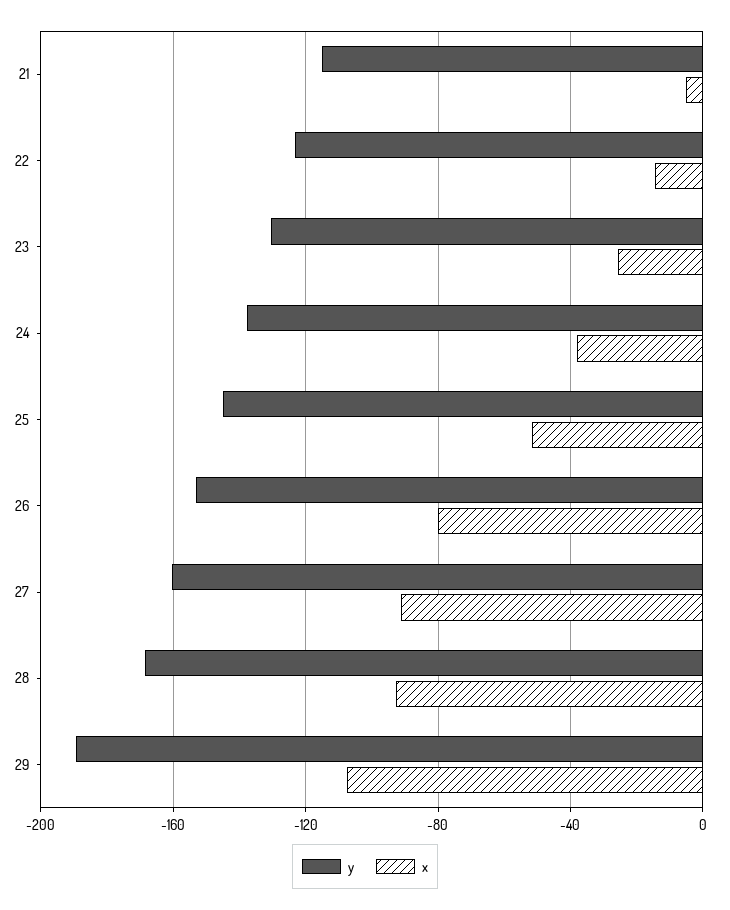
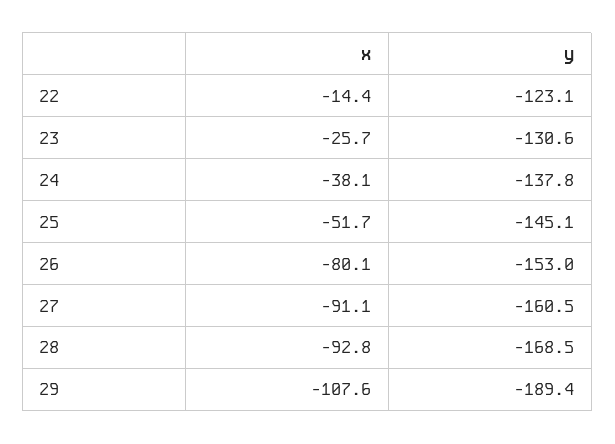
y, 21: -115 -> none
x, 21: -5 -> none

